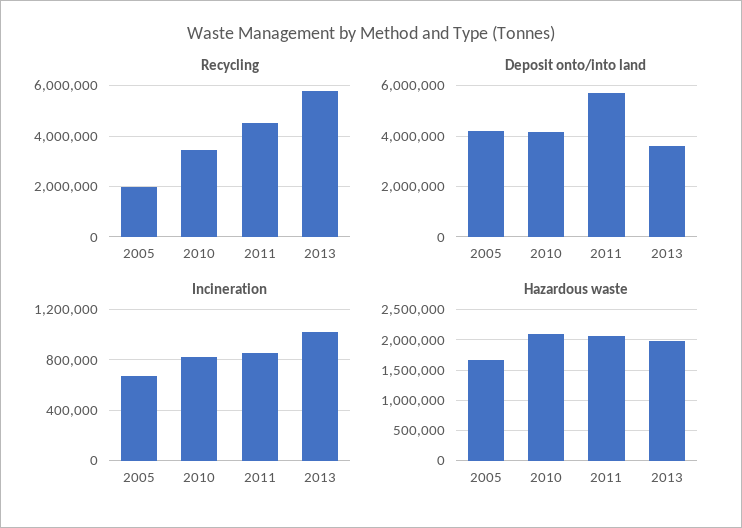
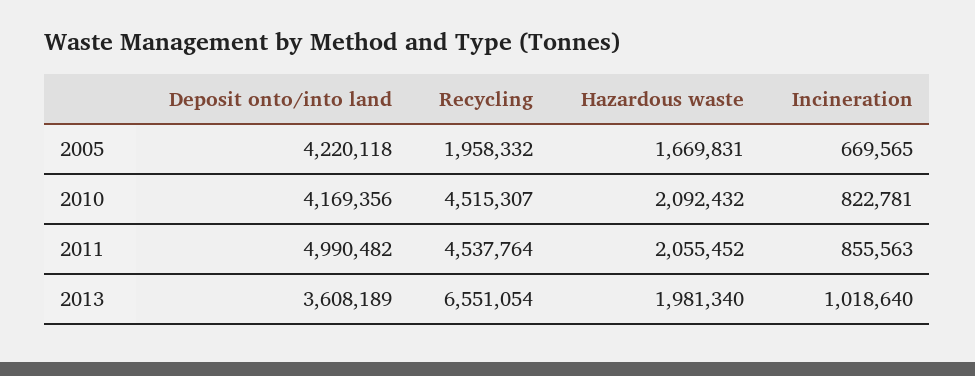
Recycling, 2010: 3500000 -> 4515307
Recycling, 2013: 5750000 -> 6551054
Deposit onto/into land, 2011: 5750000 -> 4990482

